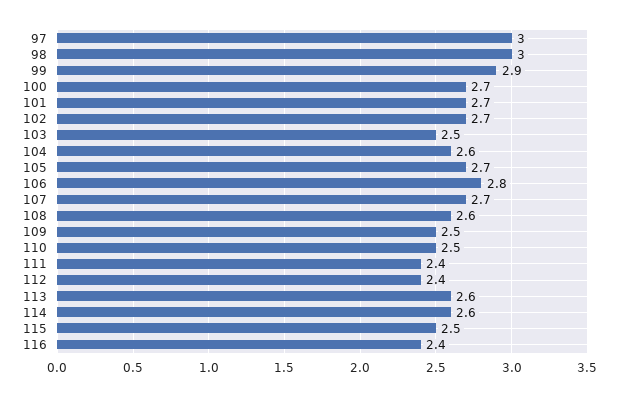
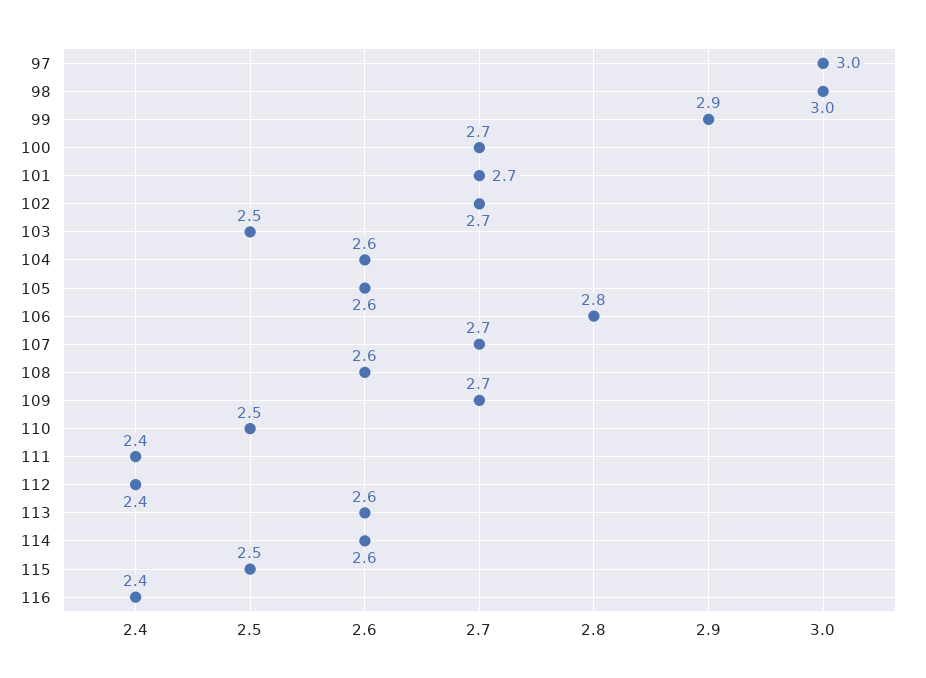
105: 2.7 -> 2.6
109: 2.5 -> 2.7

